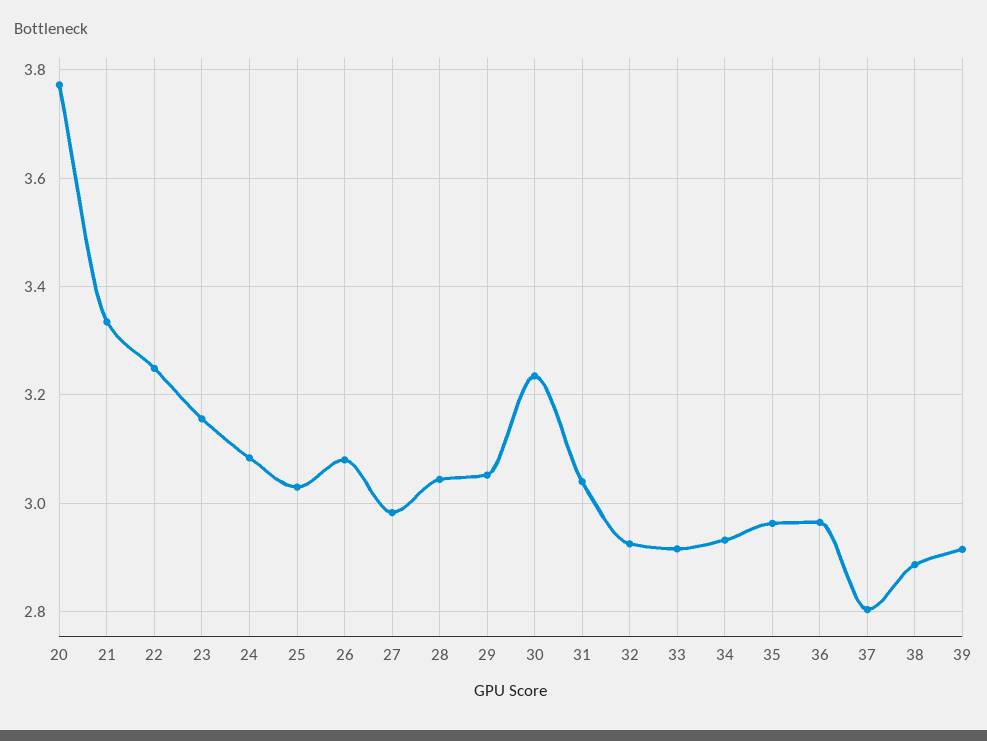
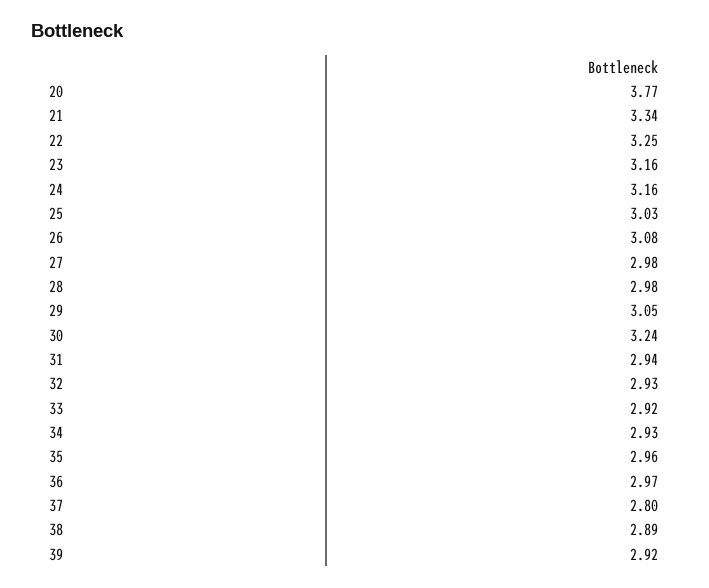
24: 3.08 -> 3.16
28: 3.04 -> 2.98
31: 3.04 -> 2.94

